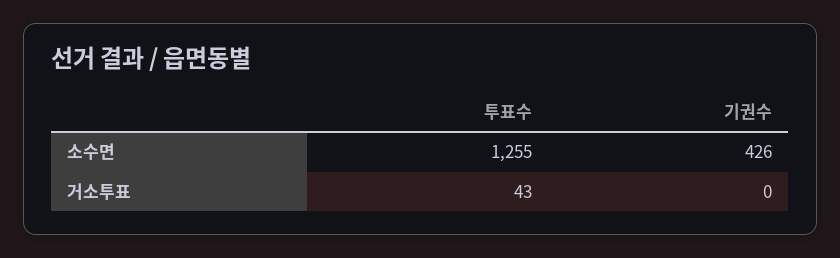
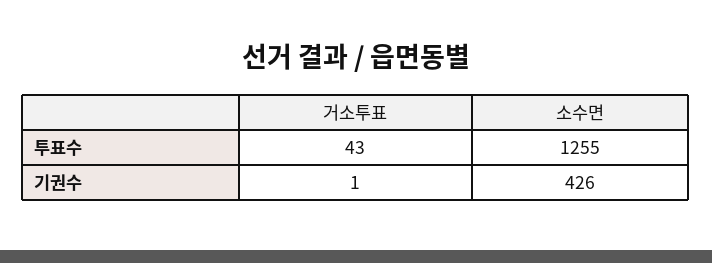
기권수, 거소투표: 0 -> 1

